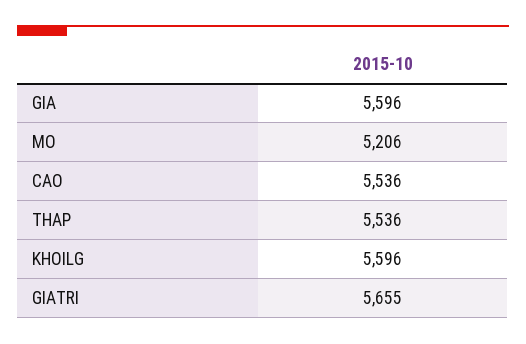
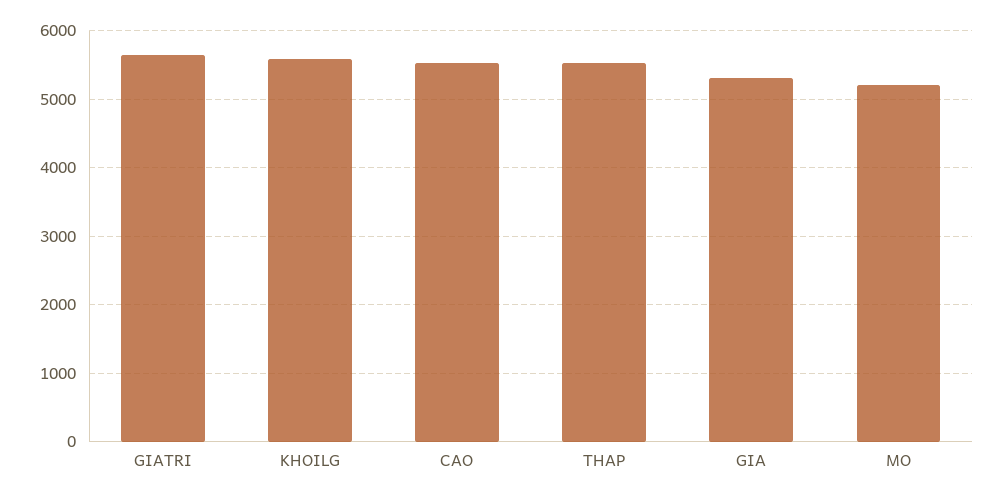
GIA: 5596 -> 5300

